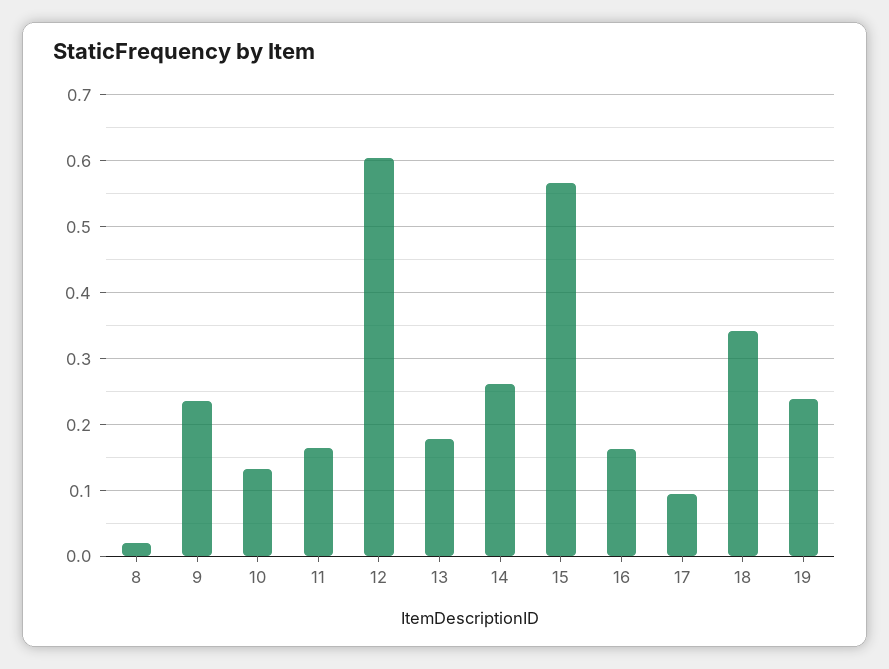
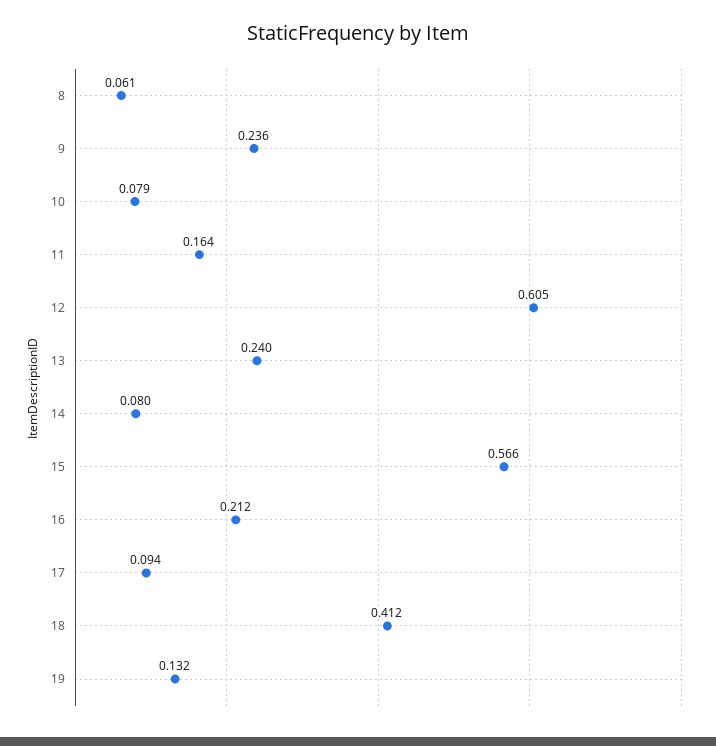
8: 0.02 -> 0.061
10: 0.13 -> 0.079
13: 0.18 -> 0.24
14: 0.26 -> 0.08
16: 0.16 -> 0.212
18: 0.34 -> 0.412
19: 0.24 -> 0.132

